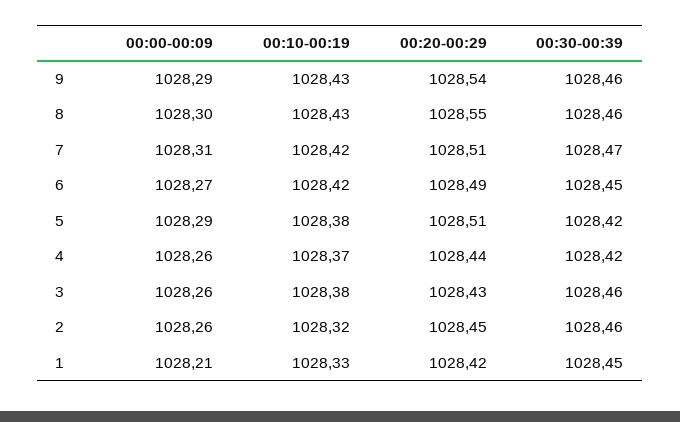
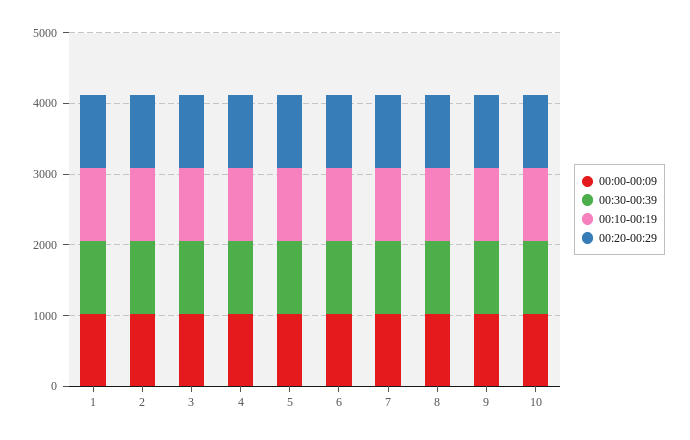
00:00-00:09, 10: none -> 1000
00:30-00:39, 10: none -> 1000
00:10-00:19, 10: none -> 1000
00:20-00:29, 10: none -> 1000

